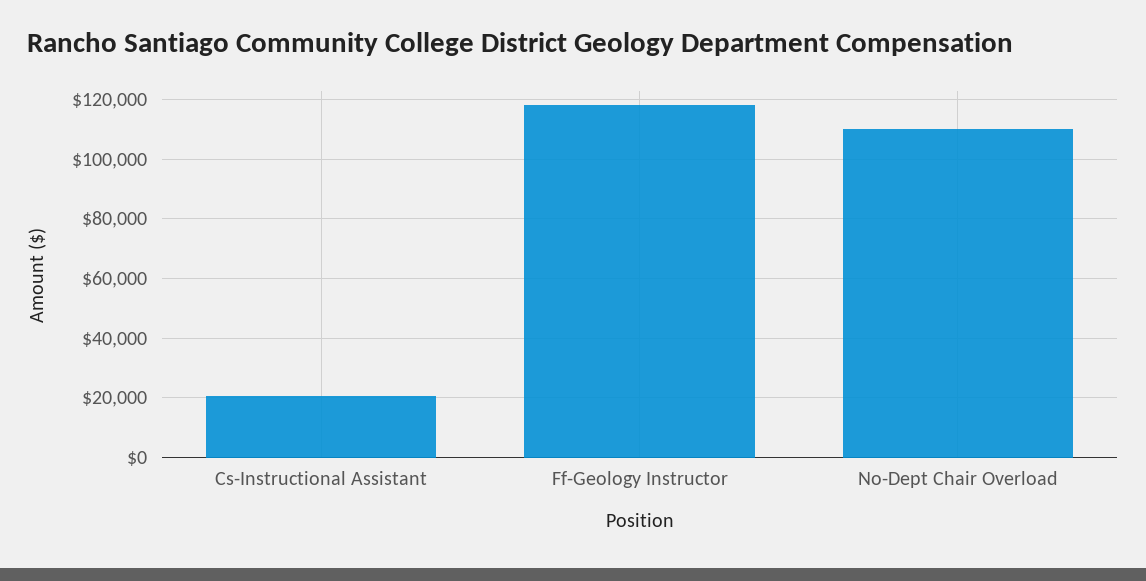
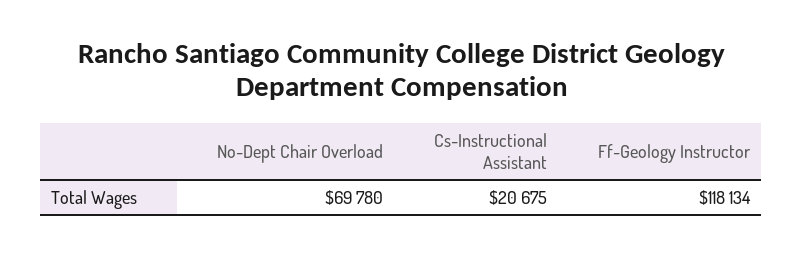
No-Dept Chair Overload: 110000 -> 69780

